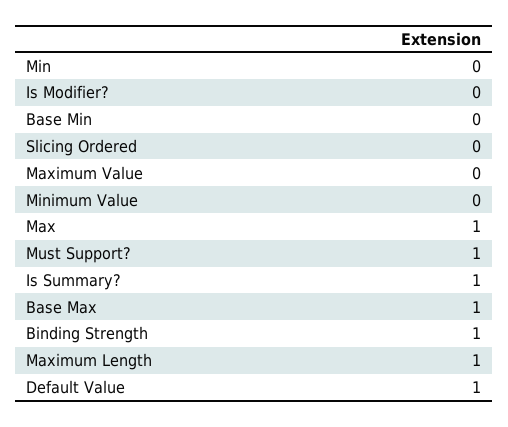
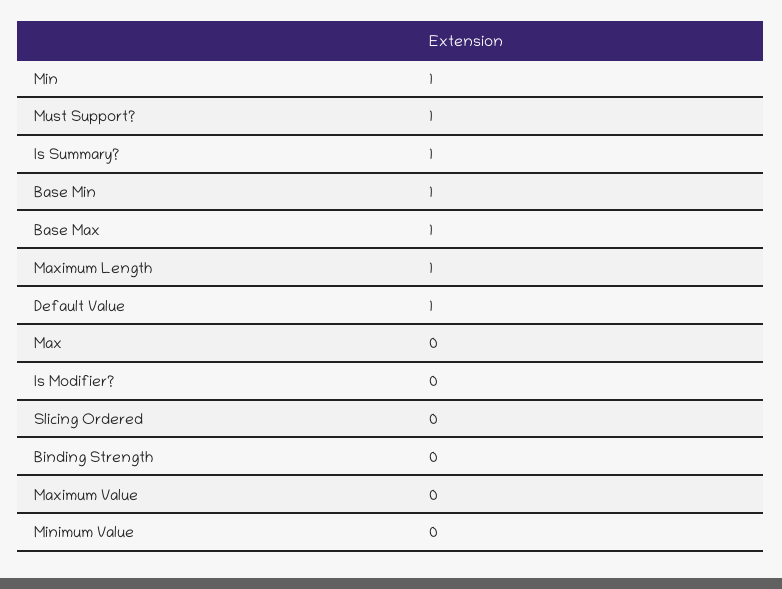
Min: 0 -> 1
Base Min: 0 -> 1
Max: 1 -> 0
Binding Strength: 1 -> 0

